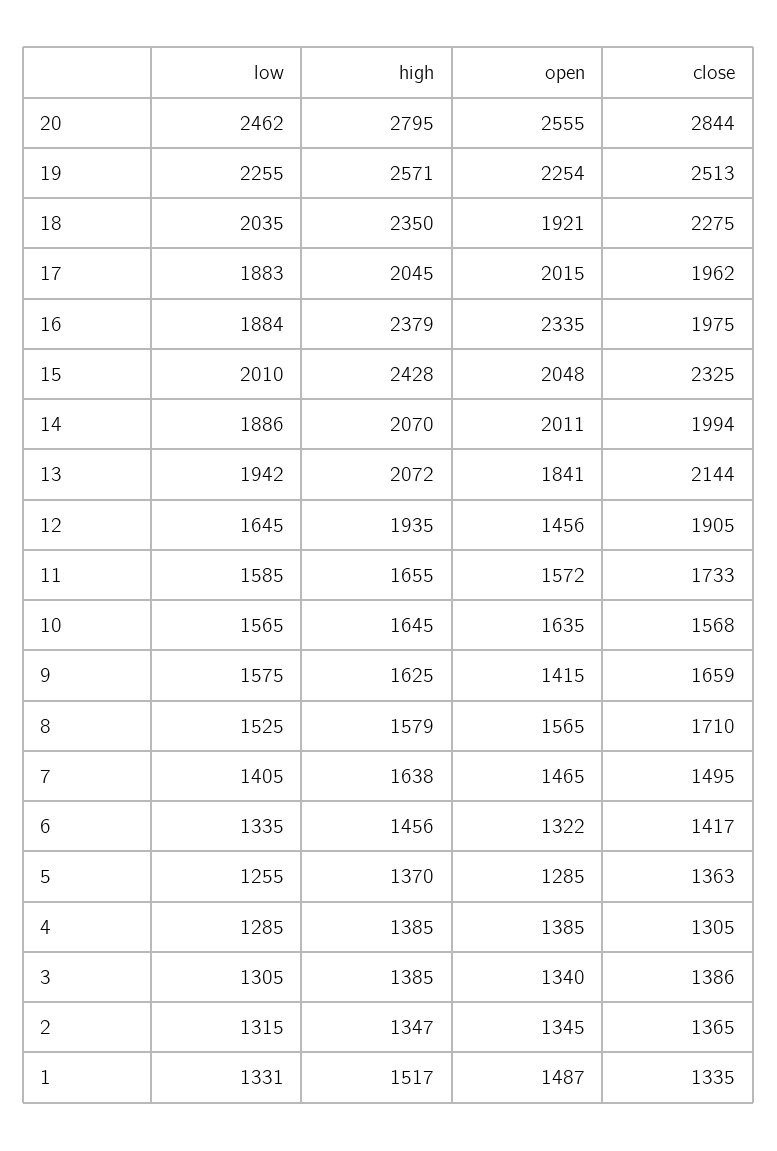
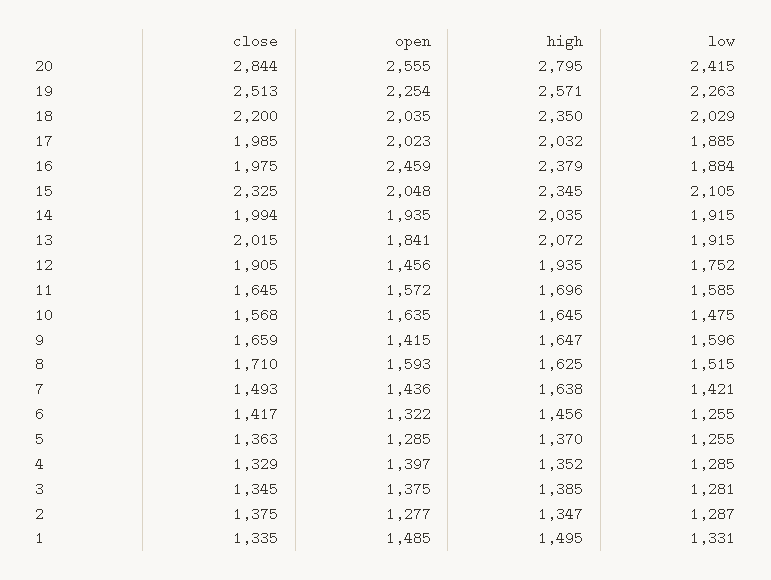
low, 20: 2462 -> 2415
low, 19: 2255 -> 2263
low, 18: 2035 -> 2029
open, 18: 1921 -> 2035
close, 18: 2275 -> 2200
low, 17: 1883 -> 1885
high, 17: 2045 -> 2032
open, 17: 2015 -> 2023
close, 17: 1962 -> 1985
open, 16: 2335 -> 2459
low, 15: 2010 -> 2105
high, 15: 2428 -> 2345
low, 14: 1886 -> 1915
high, 14: 2070 -> 2035
open, 14: 2011 -> 1935
low, 13: 1942 -> 1915
close, 13: 2144 -> 2015
low, 12: 1645 -> 1752
high, 11: 1655 -> 1696
close, 11: 1733 -> 1645
low, 10: 1565 -> 1475
low, 9: 1575 -> 1596
high, 9: 1625 -> 1647
low, 8: 1525 -> 1515
high, 8: 1579 -> 1625
open, 8: 1565 -> 1593
low, 7: 1405 -> 1421
open, 7: 1465 -> 1436
close, 7: 1495 -> 1493
low, 6: 1335 -> 1255
high, 4: 1385 -> 1352
open, 4: 1385 -> 1397
close, 4: 1305 -> 1329
low, 3: 1305 -> 1281
open, 3: 1340 -> 1375
close, 3: 1386 -> 1345
low, 2: 1315 -> 1287
open, 2: 1345 -> 1277
close, 2: 1365 -> 1375
high, 1: 1517 -> 1495
open, 1: 1487 -> 1485

